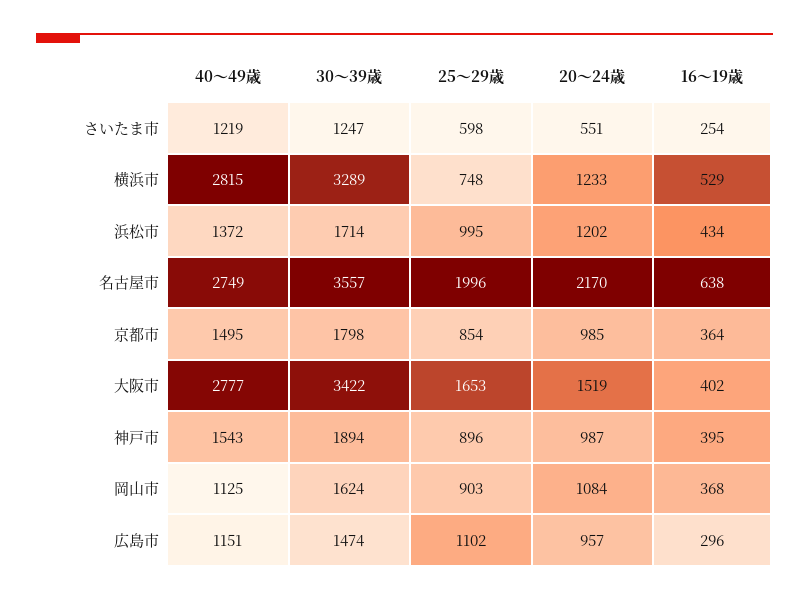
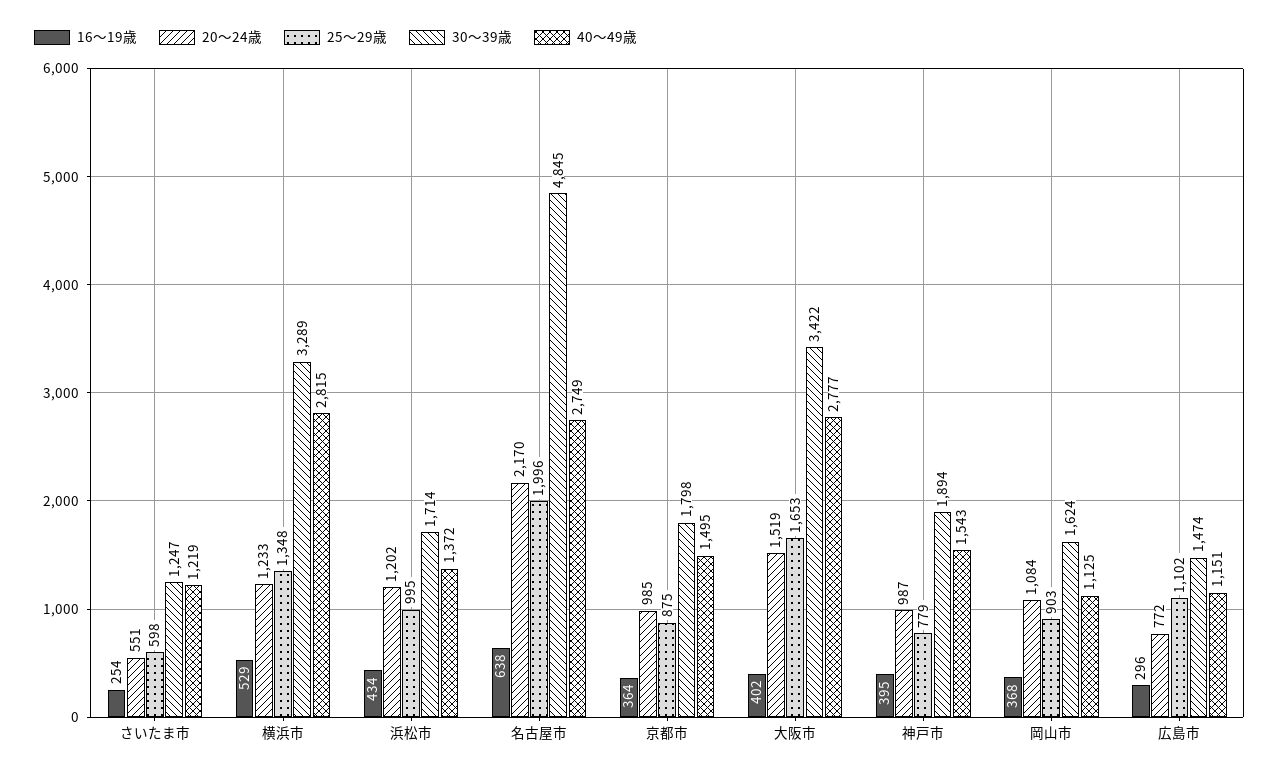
25～29歳, 横浜市: 748 -> 1348
30～39歳, 名古屋市: 3557 -> 4845
25～29歳, 京都市: 854 -> 875
25～29歳, 神戸市: 896 -> 779
20～24歳, 広島市: 957 -> 772

